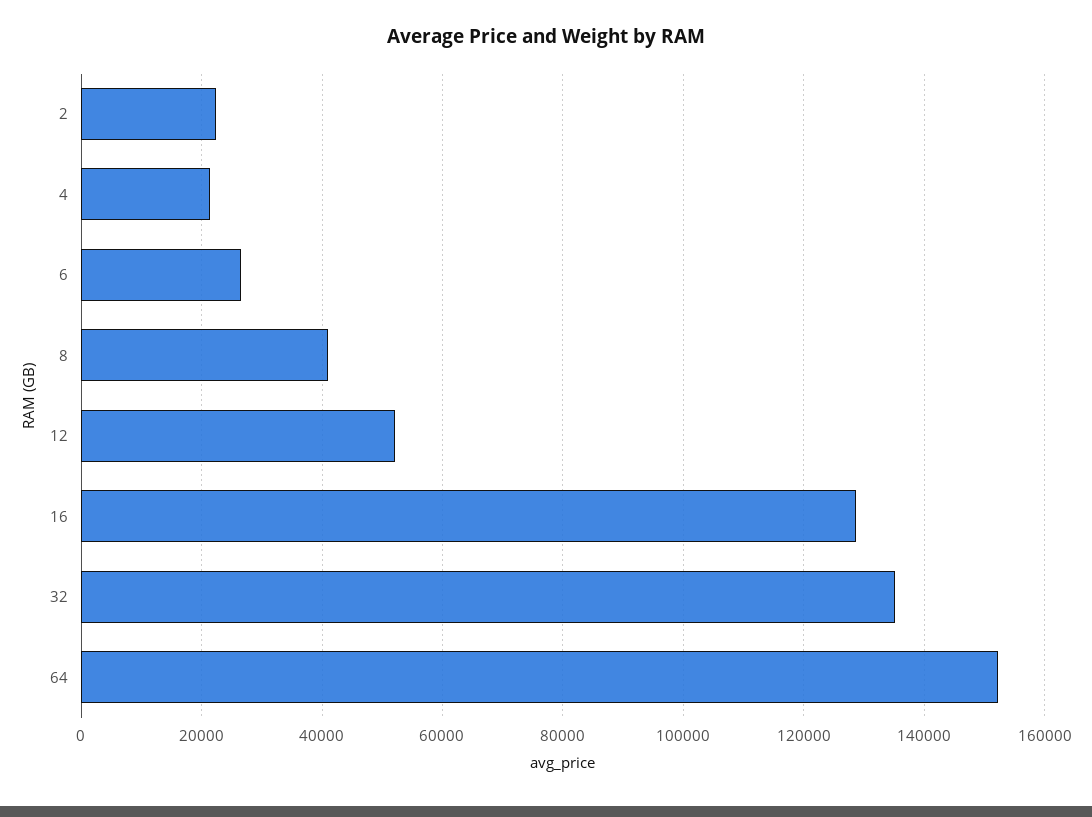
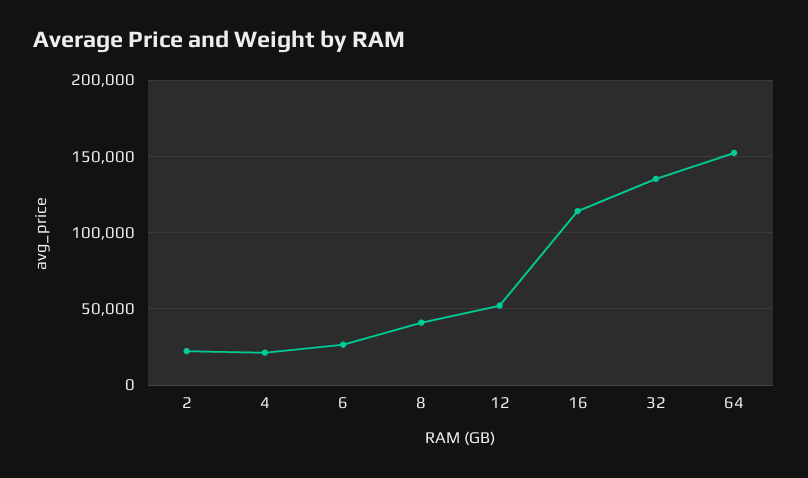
16: 128000 -> 115000

